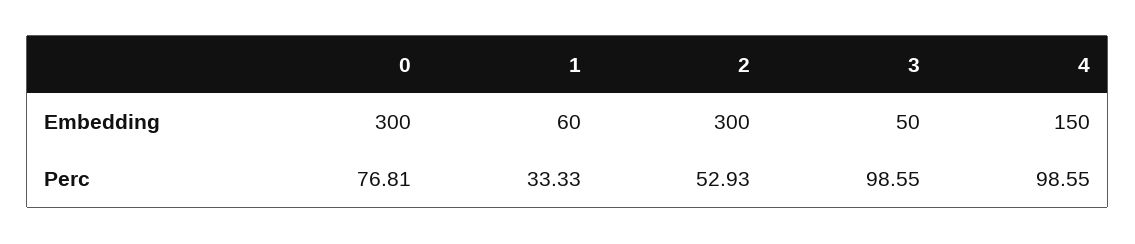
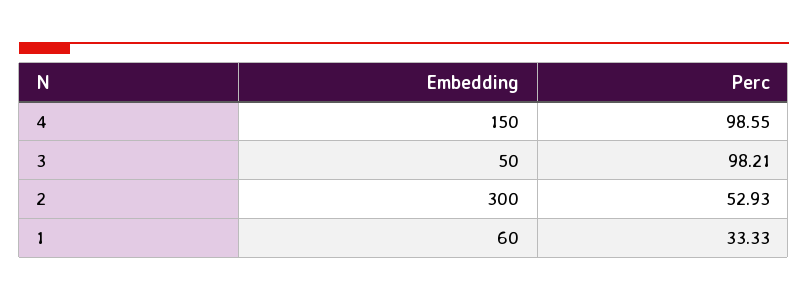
0, Embedding: 300 -> none
0, Perc: 76.81 -> none
3, Perc: 98.55 -> 98.21

